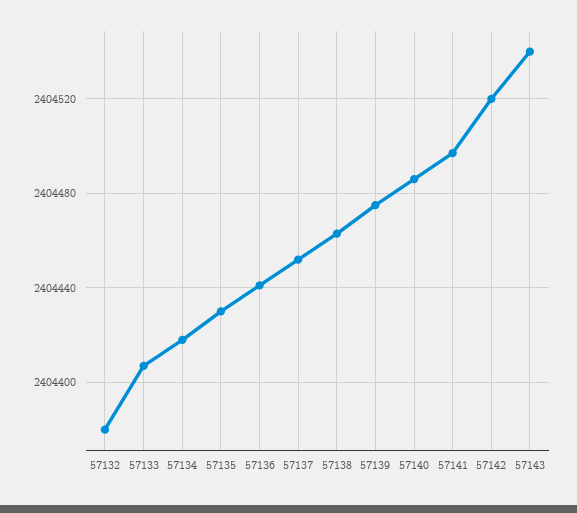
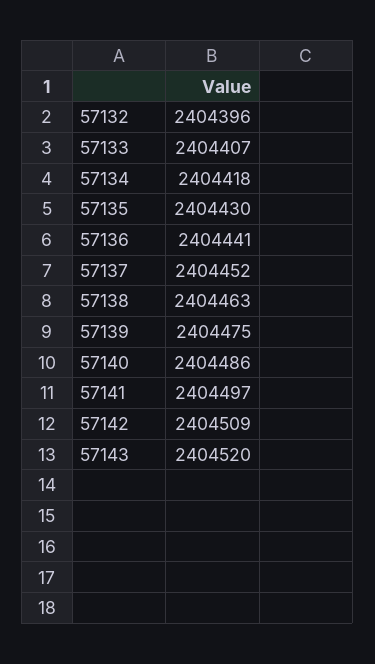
57132: 2404380 -> 2404396
57142: 2404520 -> 2404509
57143: 2404540 -> 2404520

